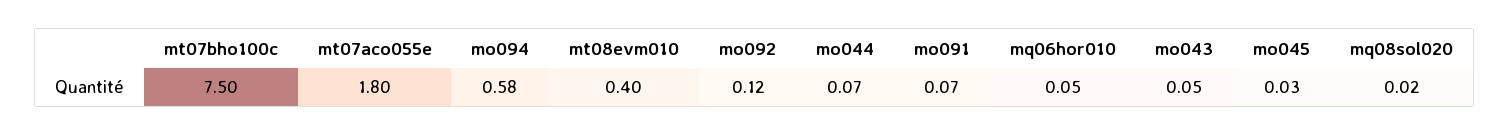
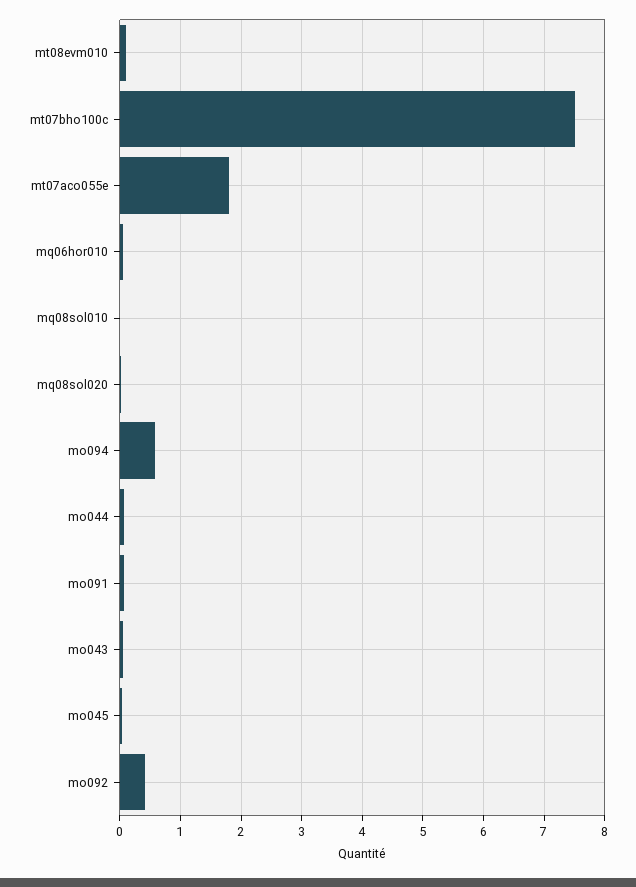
mt08evm010: 0.4 -> 0.1
mo092: 0.12 -> 0.4
mq08sol010: none -> 0

